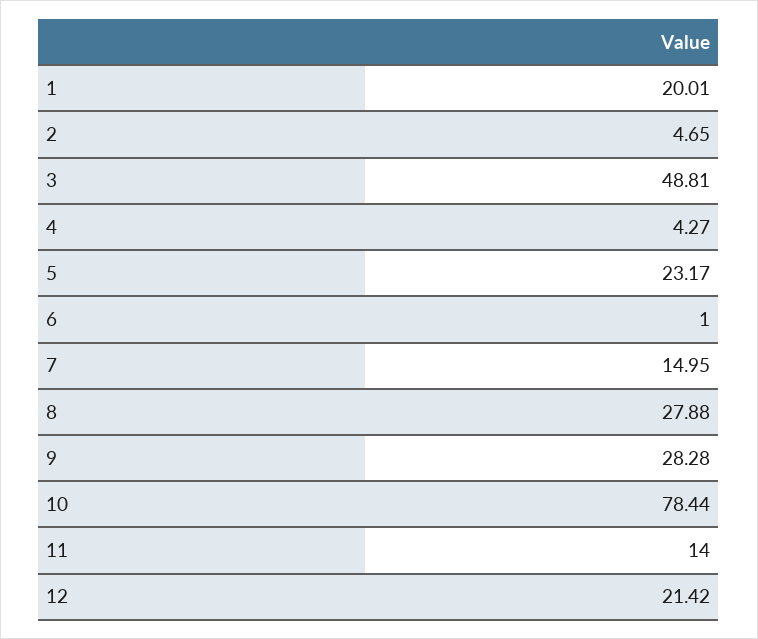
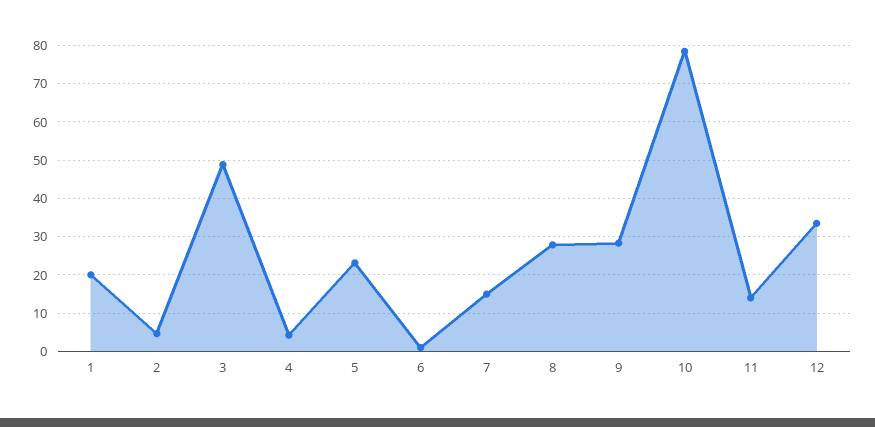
12: 21.42 -> 34

